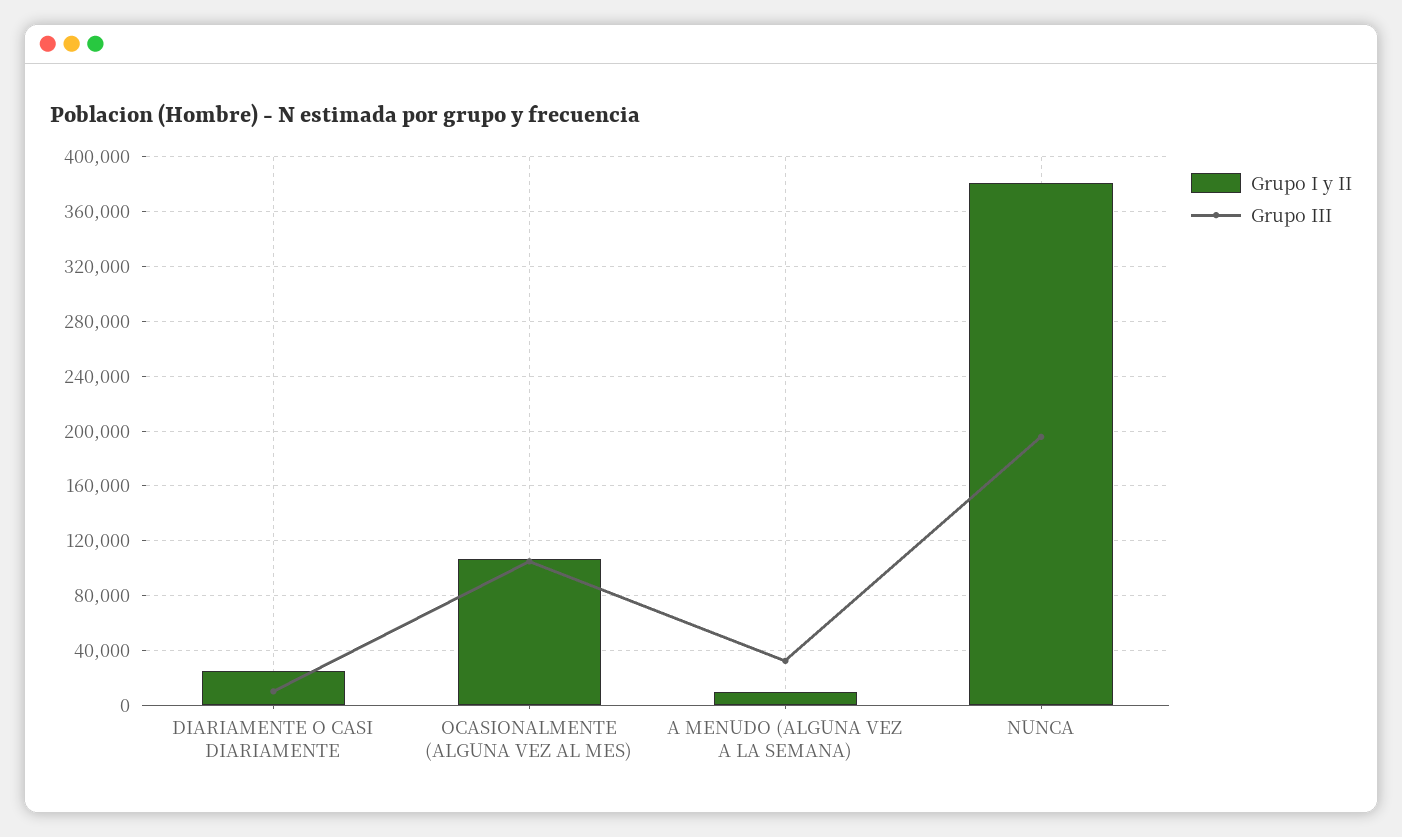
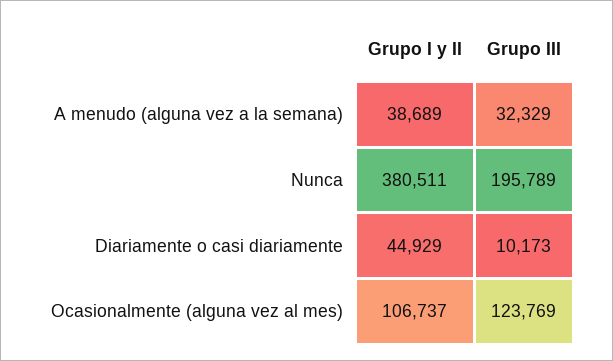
Grupo I y II, DIARIAMENTE O CASI DIARIAMENTE: 25000 -> 44929
Grupo III, OCASIONALMENTE (ALGUNA VEZ AL MES): 105000 -> 123769
Grupo I y II, A MENUDO (ALGUNA VEZ A LA SEMANA): 10000 -> 38689

